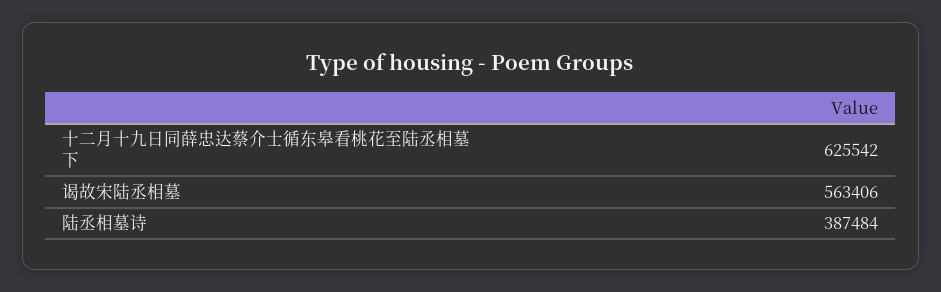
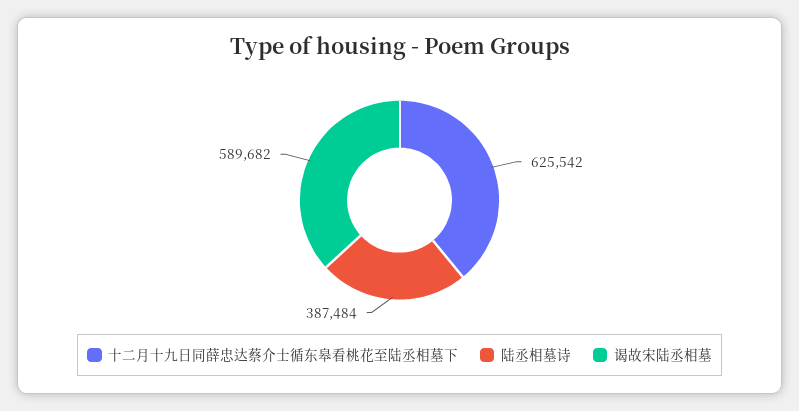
谒故宋陆丞相墓: 563406 -> 589682

